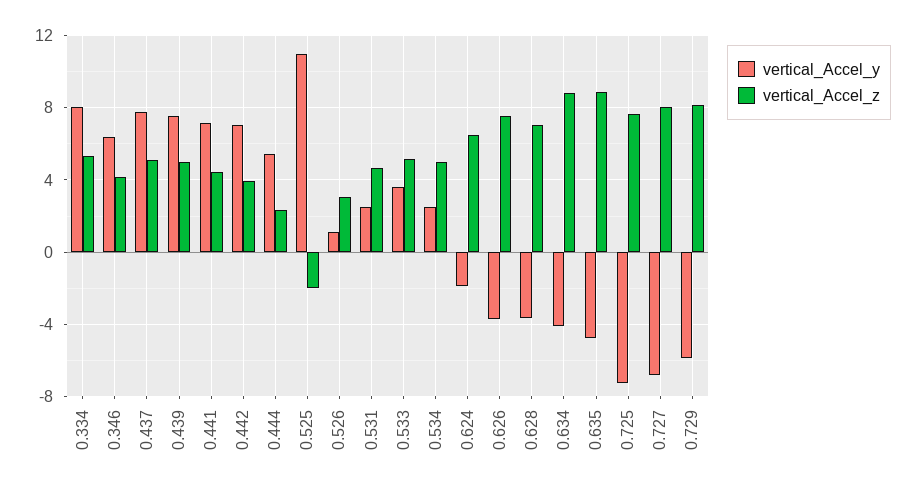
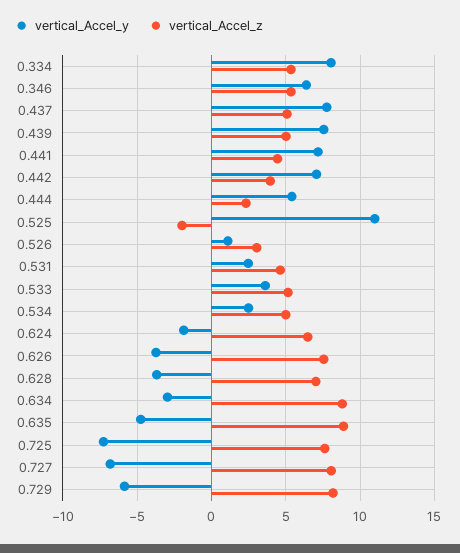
vertical_Accel_z, 0.346: 4 -> 5.5
vertical_Accel_y, 0.634: -4 -> -3

